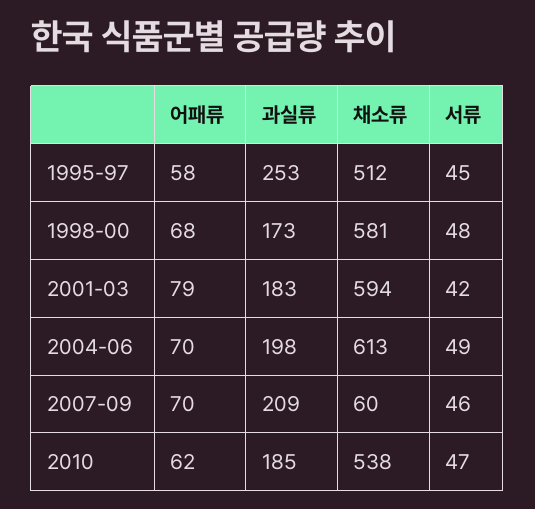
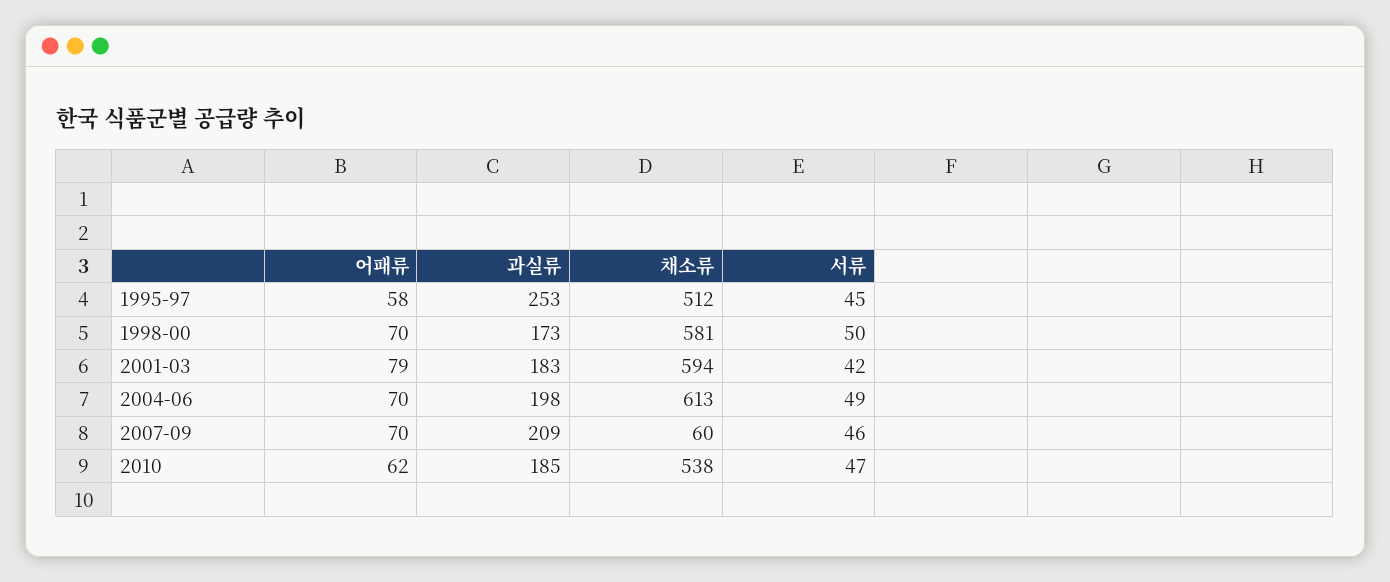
어패류, 1998-00: 68 -> 70
서류, 1998-00: 48 -> 50

